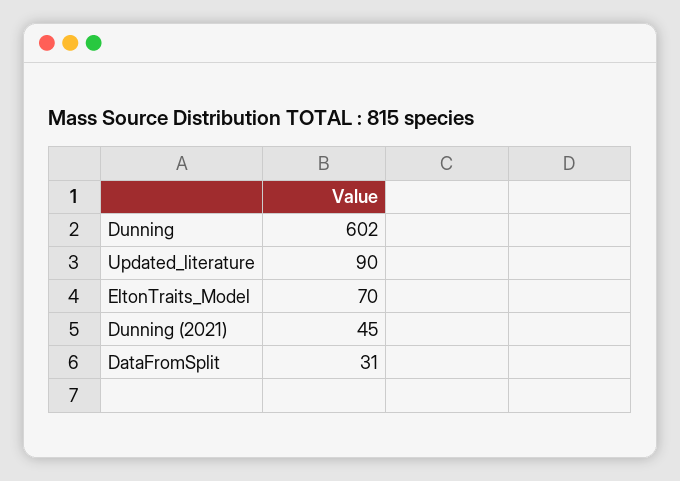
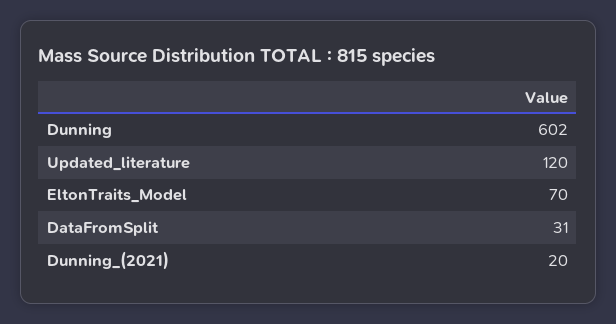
Updated_literature: 90 -> 120
Dunning (2021): 45 -> 20

